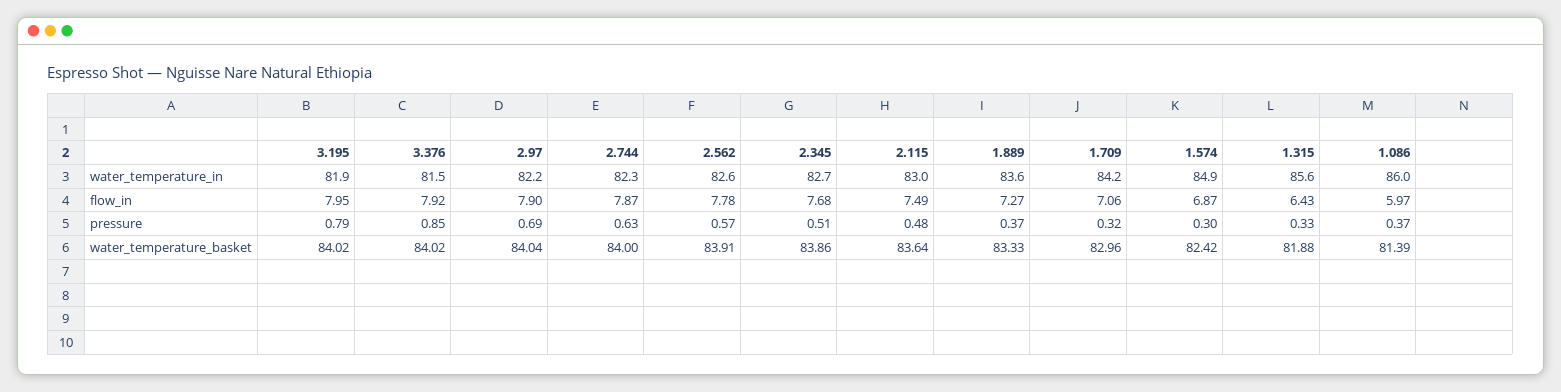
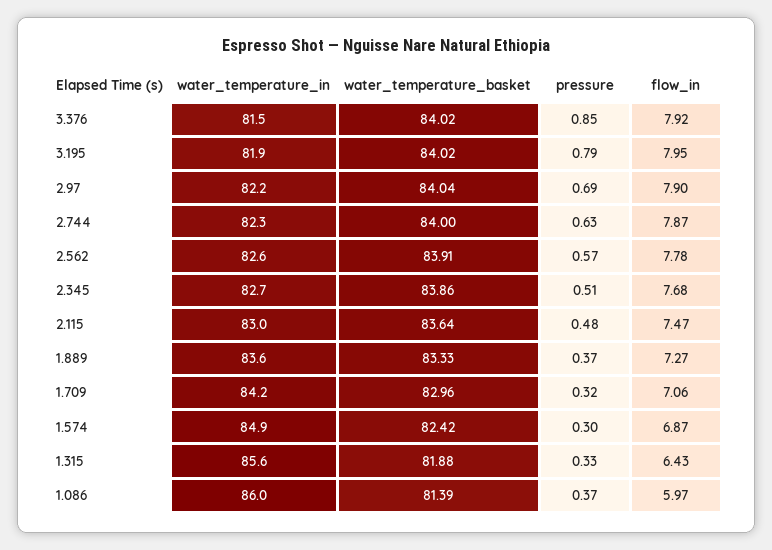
2.115, flow_in: 7.49 -> 7.47

